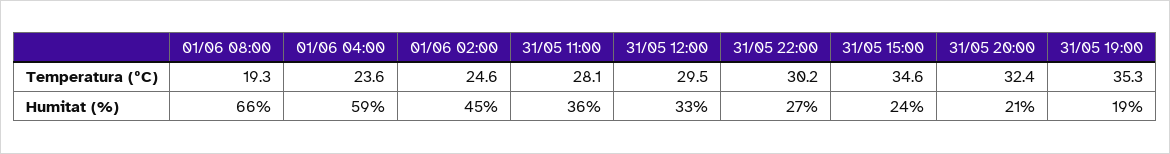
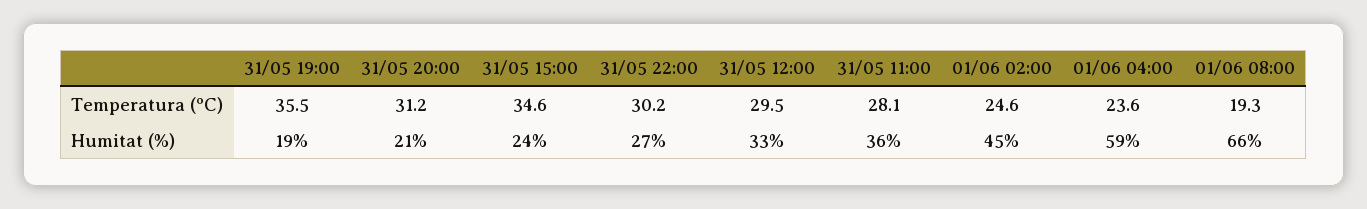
31/05 20:00, Temperatura (ºC): 32.4 -> 31.2
31/05 19:00, Temperatura (ºC): 35.3 -> 35.5

